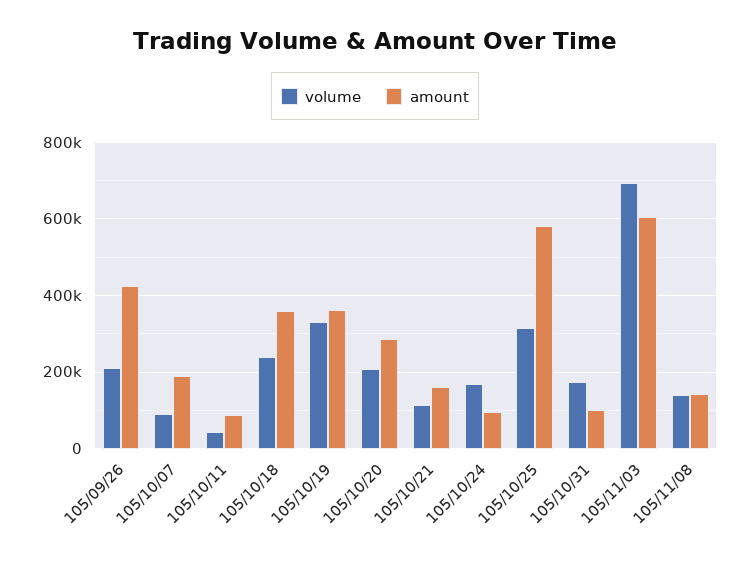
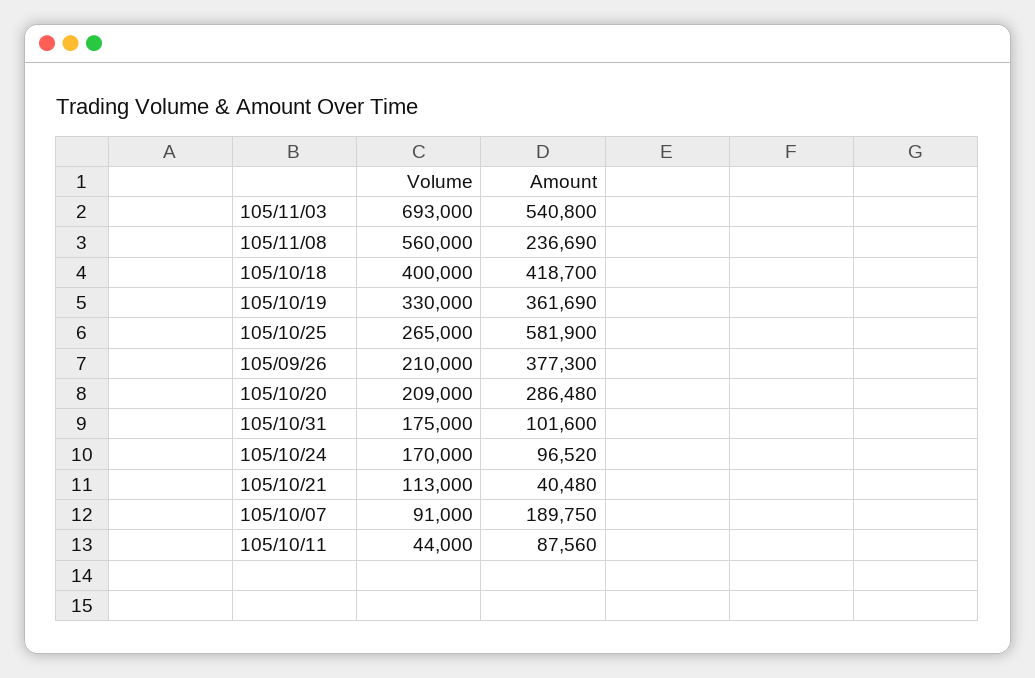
amount, 105/09/26: 420000 -> 377300
volume, 105/10/18: 240000 -> 400000
amount, 105/10/18: 360000 -> 418700
amount, 105/10/21: 160000 -> 40480
volume, 105/10/25: 320000 -> 265000
amount, 105/11/03: 600000 -> 540800
volume, 105/11/08: 140000 -> 560000
amount, 105/11/08: 140000 -> 236690

